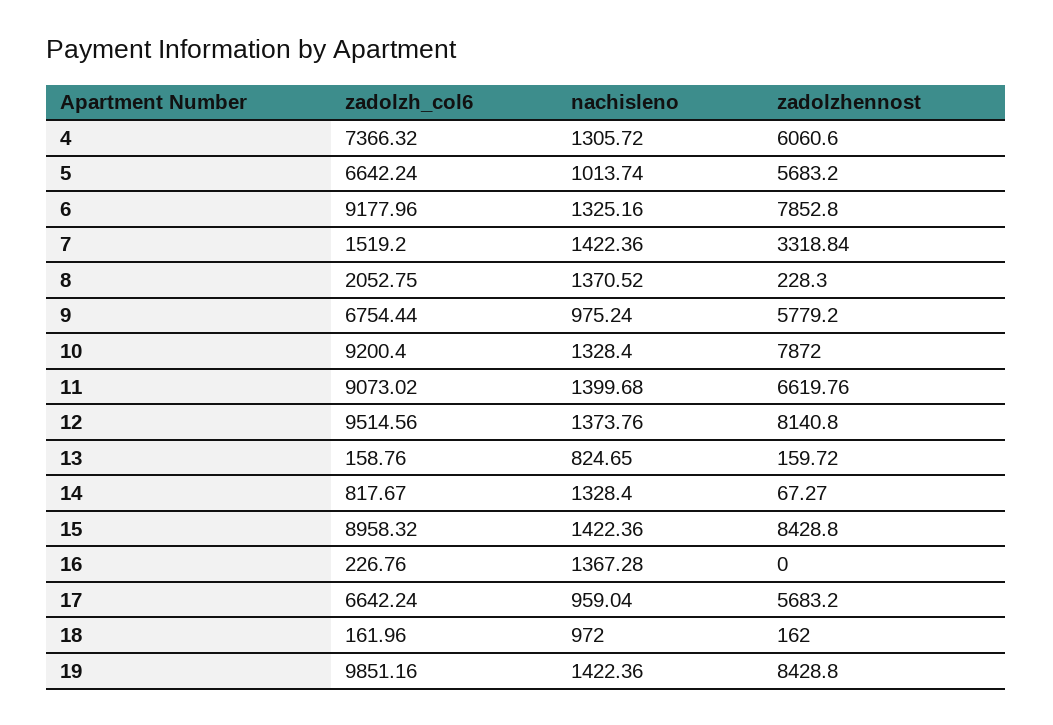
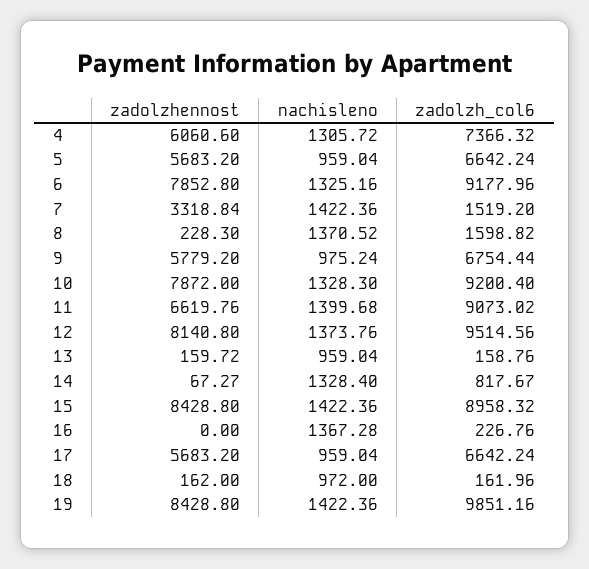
nachisleno, 5: 1013.74 -> 959.04
zadolzh_col6, 8: 2052.75 -> 1598.82
nachisleno, 10: 1328.4 -> 1328.3
nachisleno, 13: 824.65 -> 959.04

